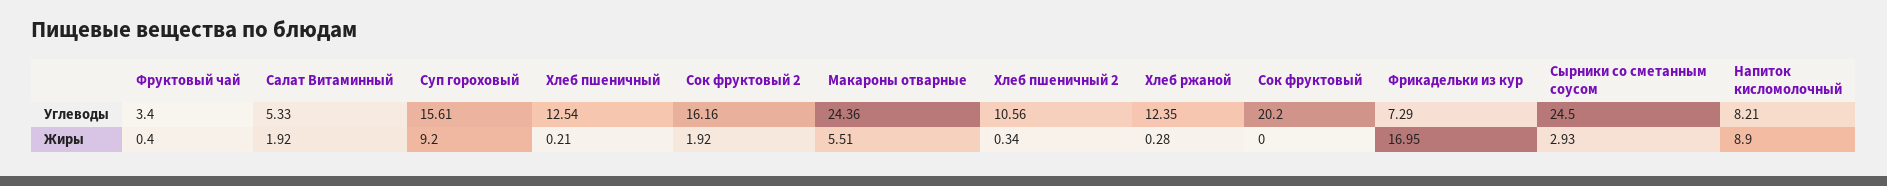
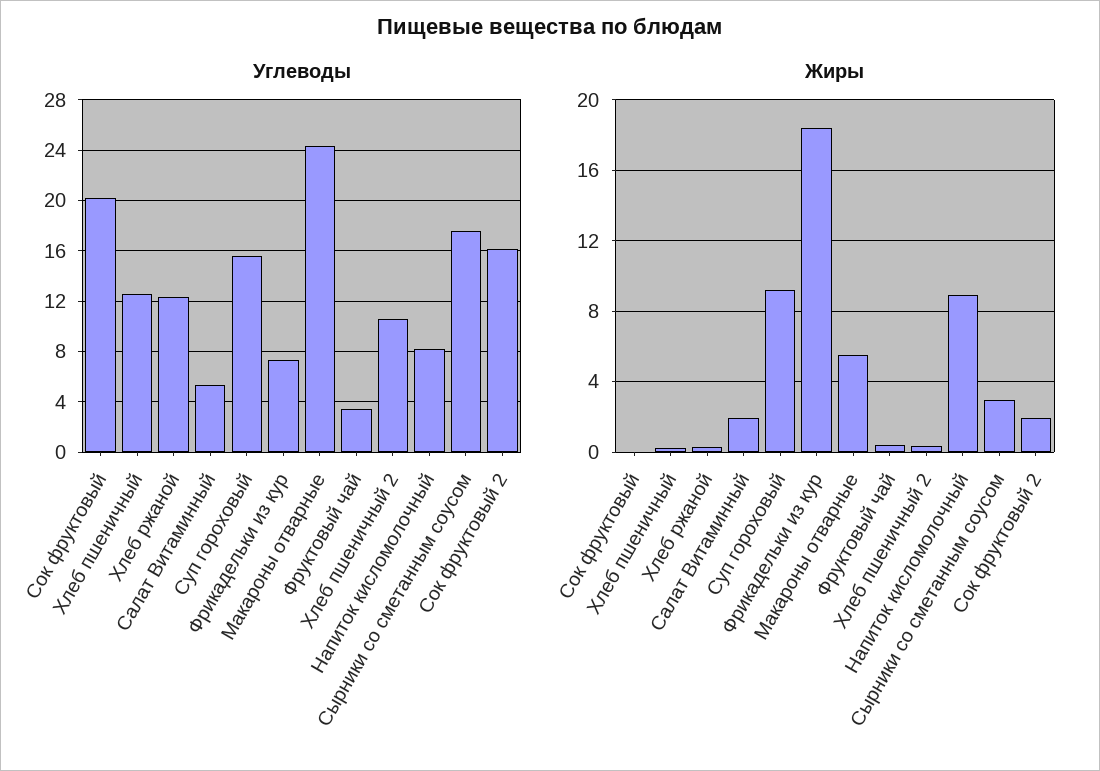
Углеводы, Сырники со сметанным соусом: 24.5 -> 17.5
Жиры, Фрикадельки из кур: 16.95 -> 18.5

